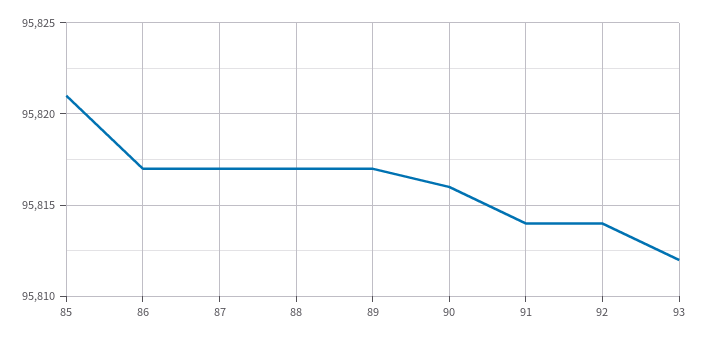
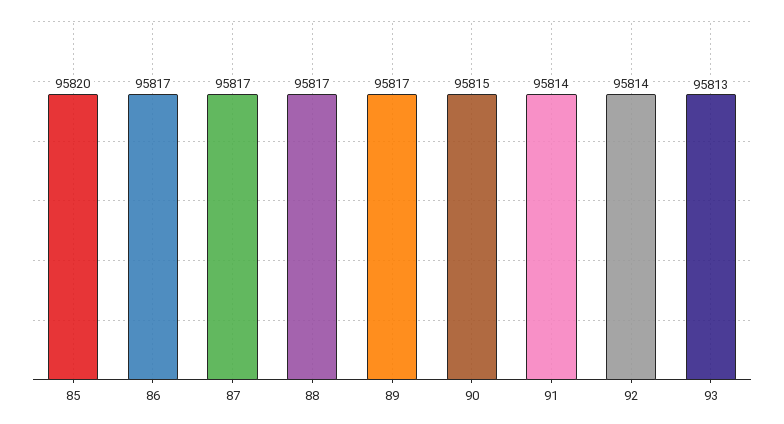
85: 95821 -> 95820
90: 95816 -> 95815
93: 95812 -> 95813

